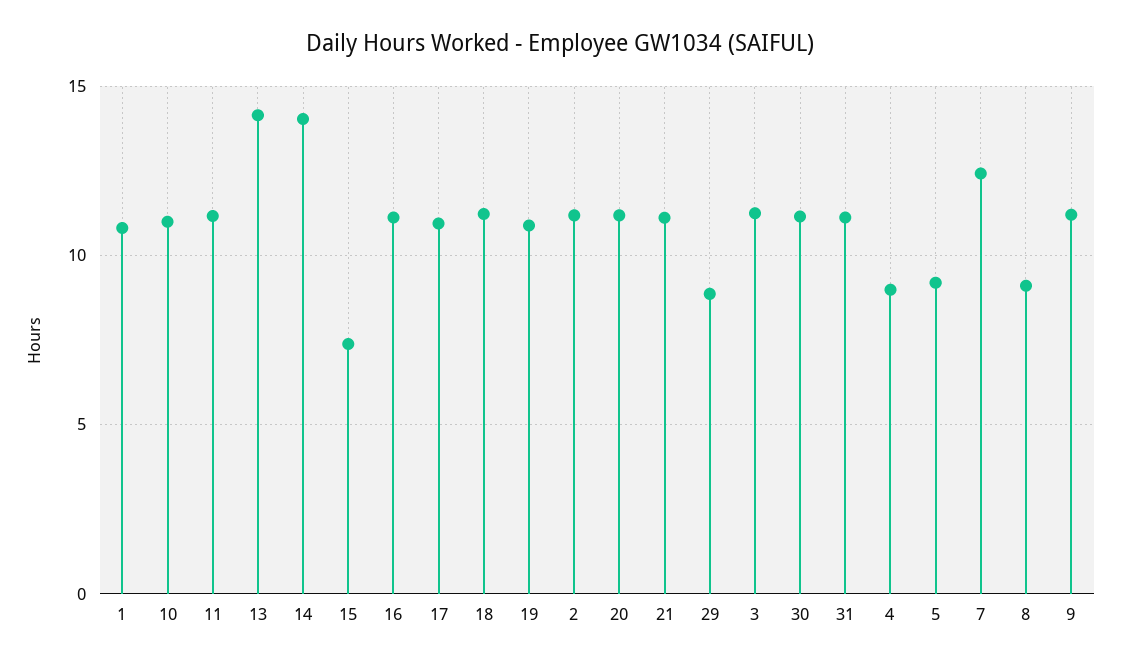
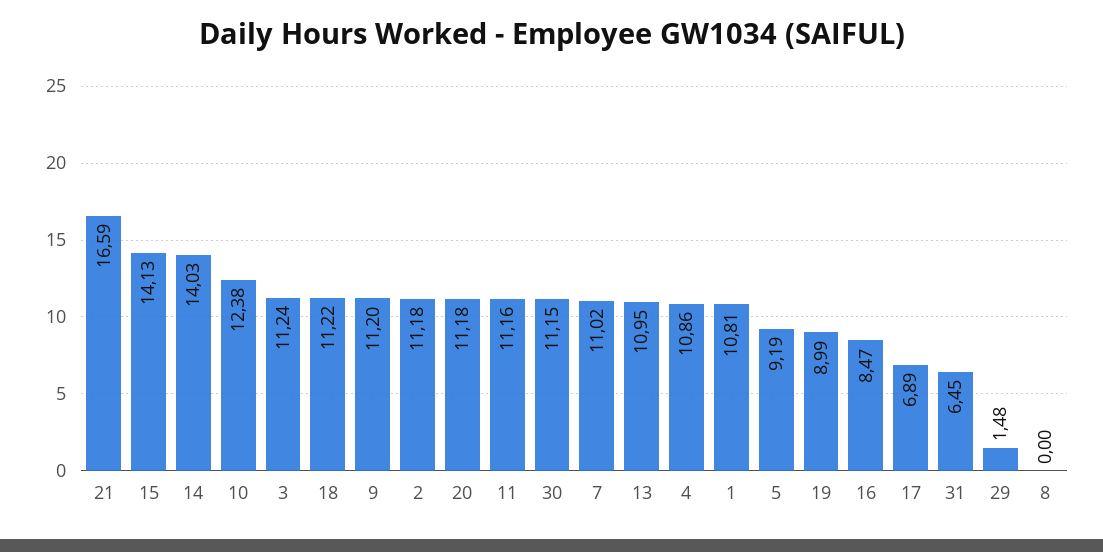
10: 11 -> 12.38
13: 14 -> 10.95
15: 7.5 -> 14.13
16: 11 -> 8.47
17: 11 -> 6.89
19: 11 -> 8.99
21: 11 -> 16.59
29: 9 -> 1.48
31: 11 -> 6.45
4: 9 -> 10.86
7: 12.5 -> 11.02
8: 9 -> 0

